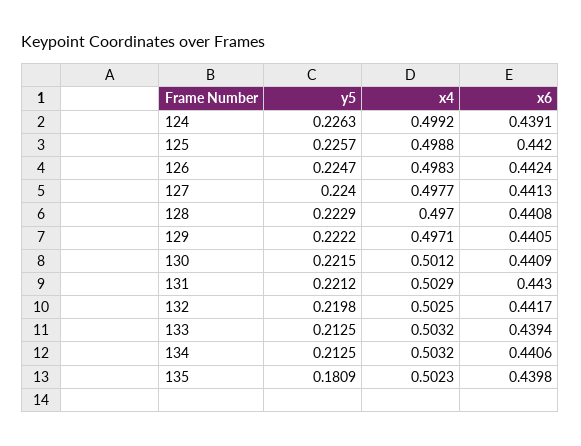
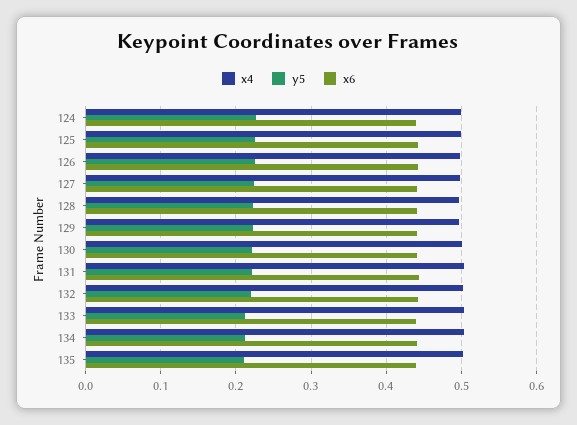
y5, 135: 0.1809 -> 0.21

